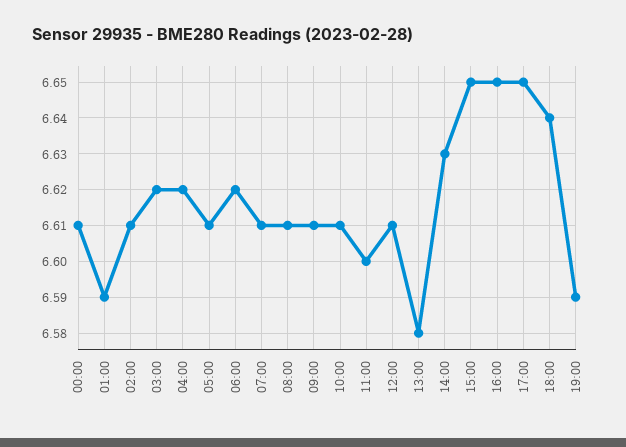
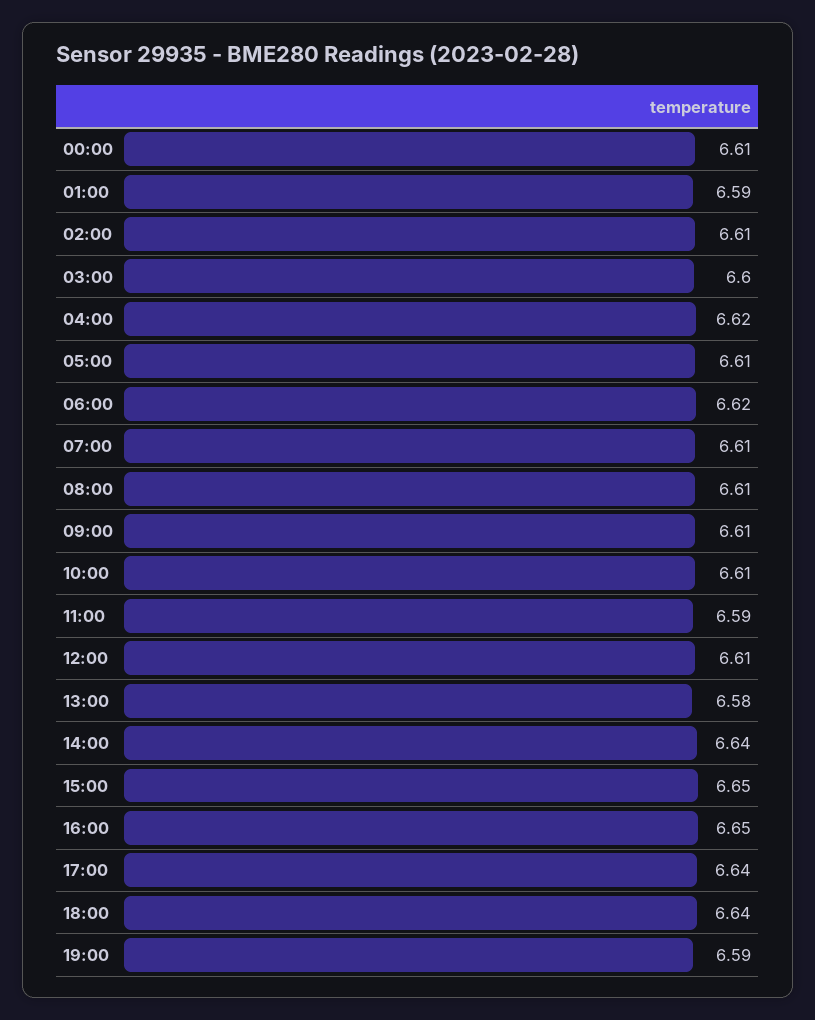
03:00: 6.62 -> 6.6
11:00: 6.6 -> 6.59
14:00: 6.63 -> 6.64
17:00: 6.65 -> 6.64

